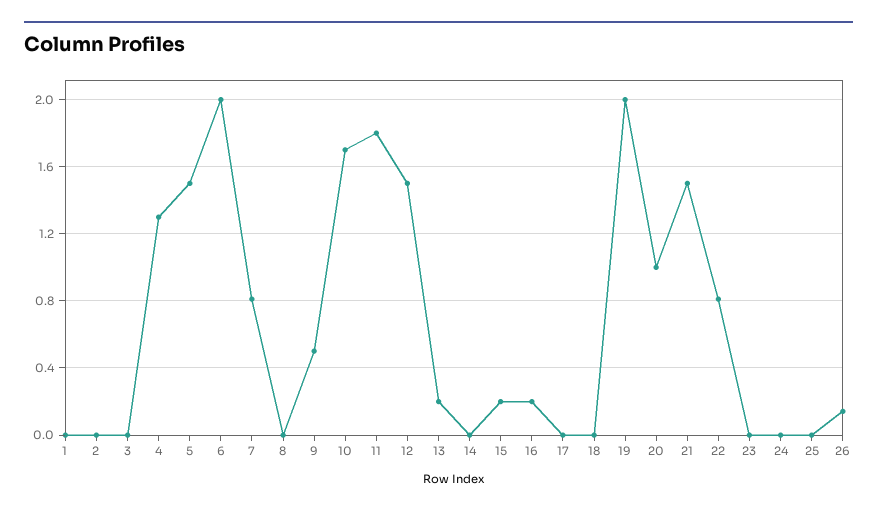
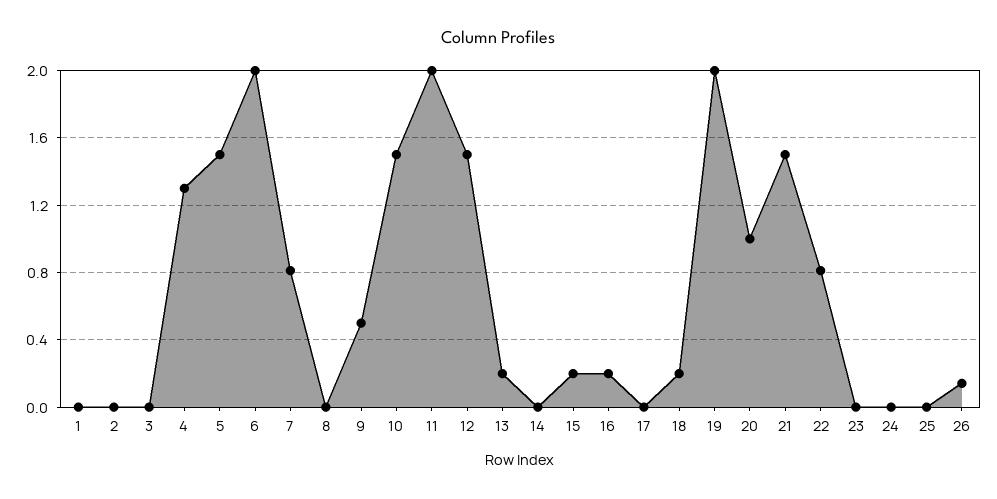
10: 1.7 -> 1.5
11: 1.8 -> 2
18: 0 -> 0.2

